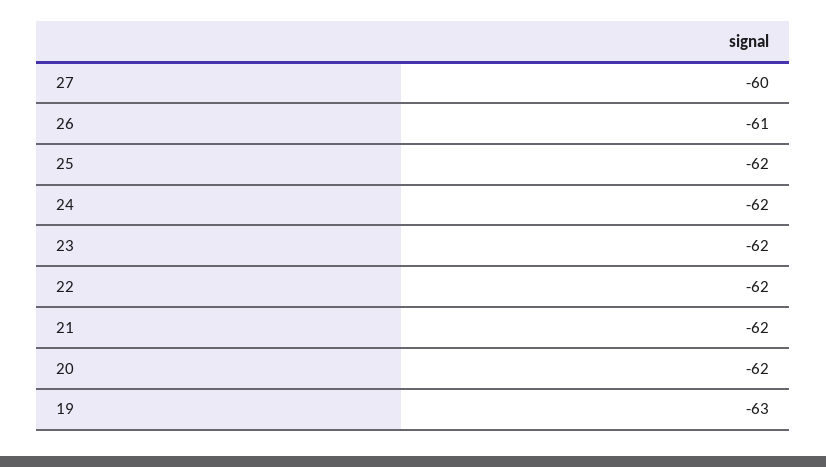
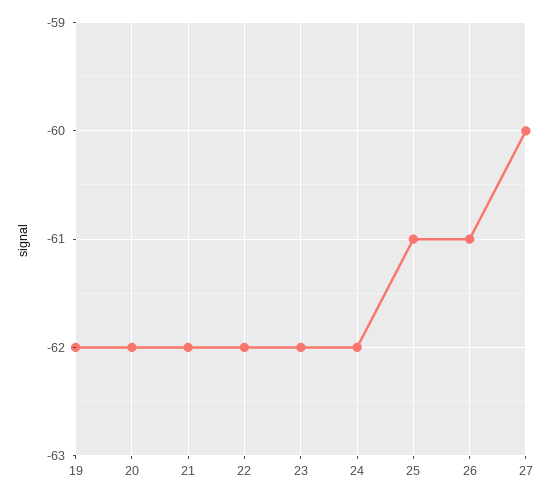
25: -62 -> -61
19: -63 -> -62

